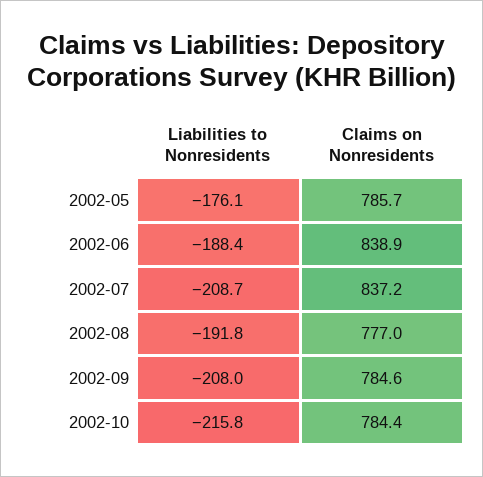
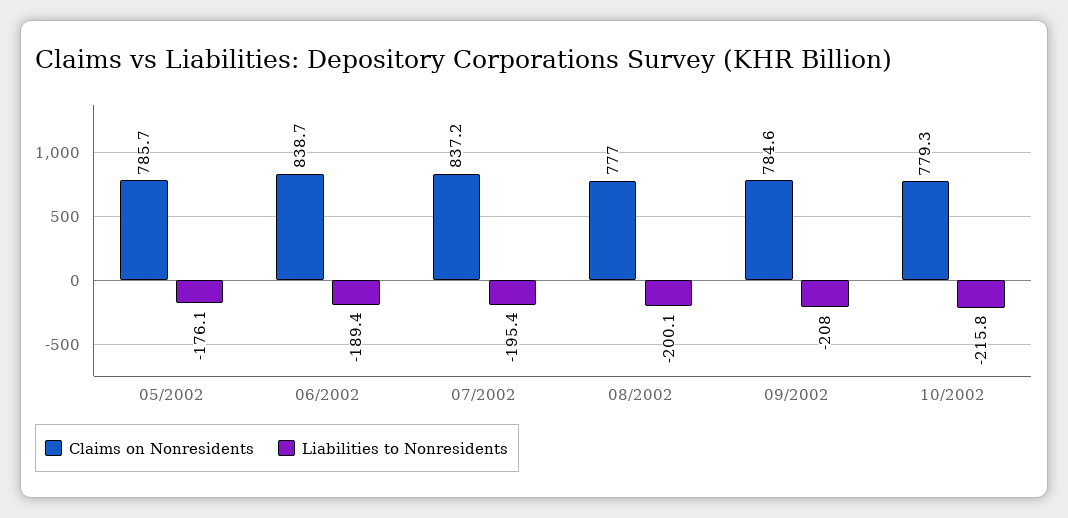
Liabilities to Nonresidents, 2002-06: -188.4 -> -189.4
Claims on Nonresidents, 2002-06: 838.9 -> 838.7
Liabilities to Nonresidents, 2002-07: -208.7 -> -195.4
Liabilities to Nonresidents, 2002-08: -191.8 -> -200.1
Claims on Nonresidents, 2002-10: 784.4 -> 779.3

